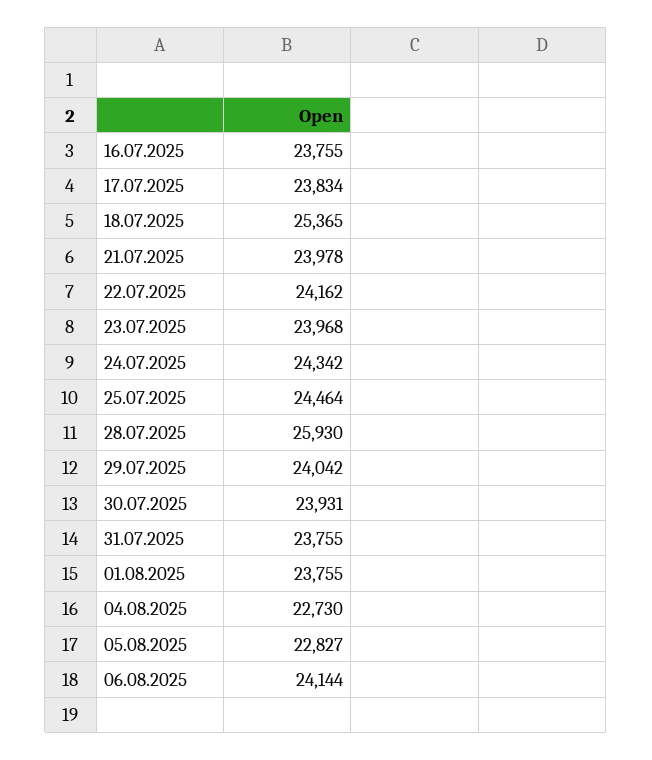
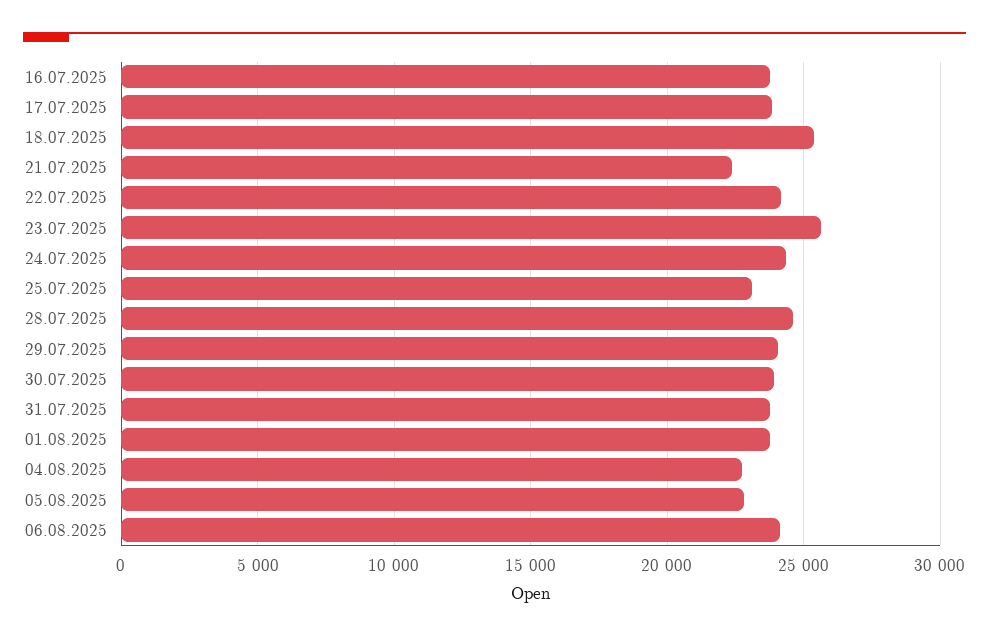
21.07.2025: 23978 -> 22500
23.07.2025: 23968 -> 25500
25.07.2025: 24464 -> 23000
28.07.2025: 25930 -> 24500

